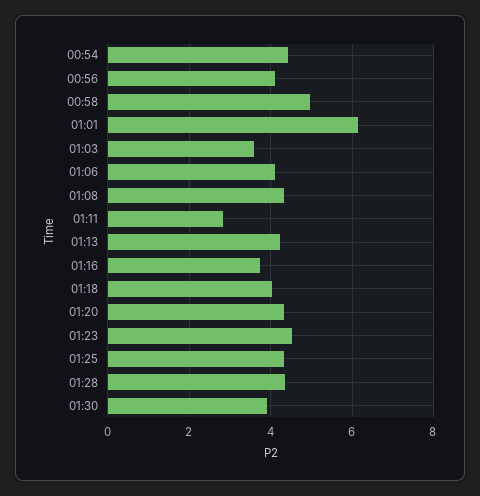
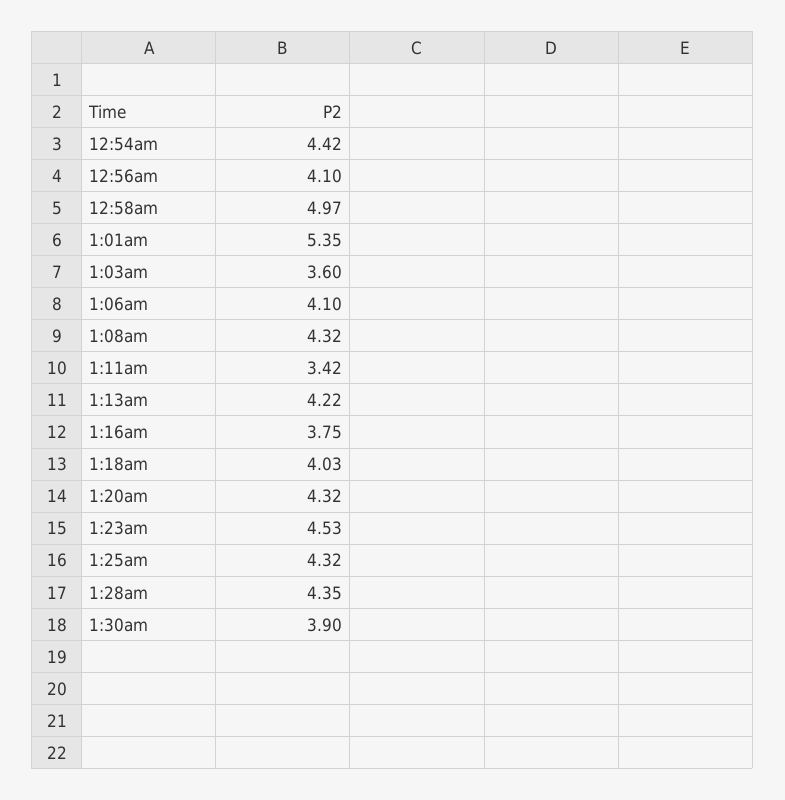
01:01: 6.2 -> 5.35
01:11: 2.8 -> 3.42

